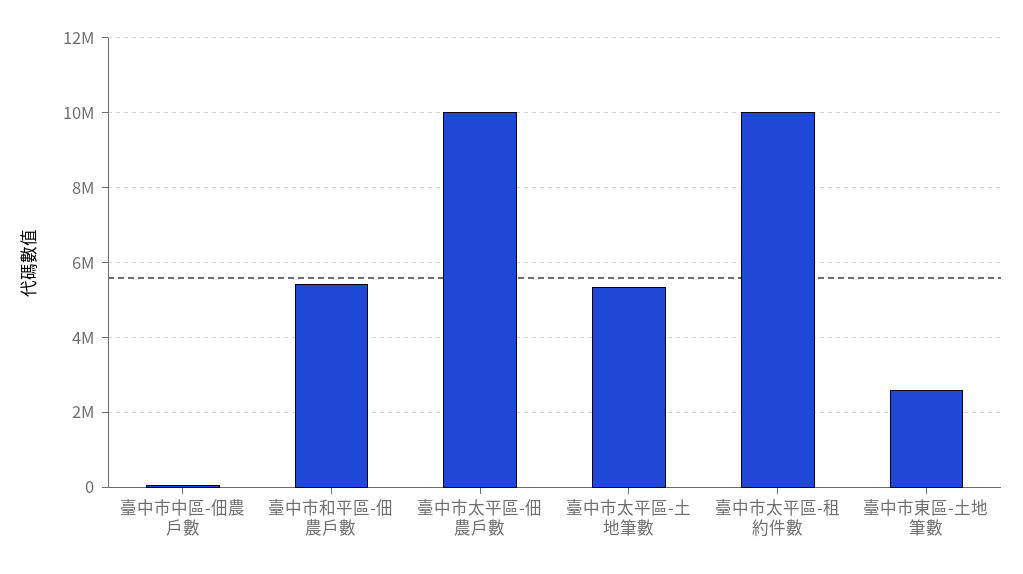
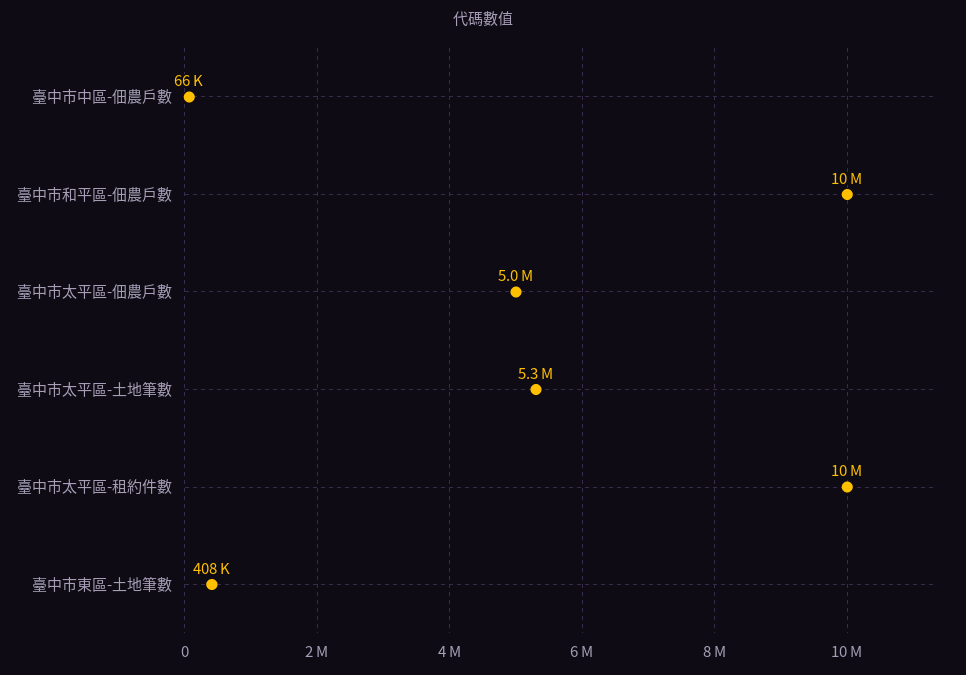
臺中市和平區-佃農戶數: 5400000 -> 10000000
臺中市太平區-佃農戶數: 10000000 -> 5000000
臺中市東區-土地筆數: 2600000 -> 408000

